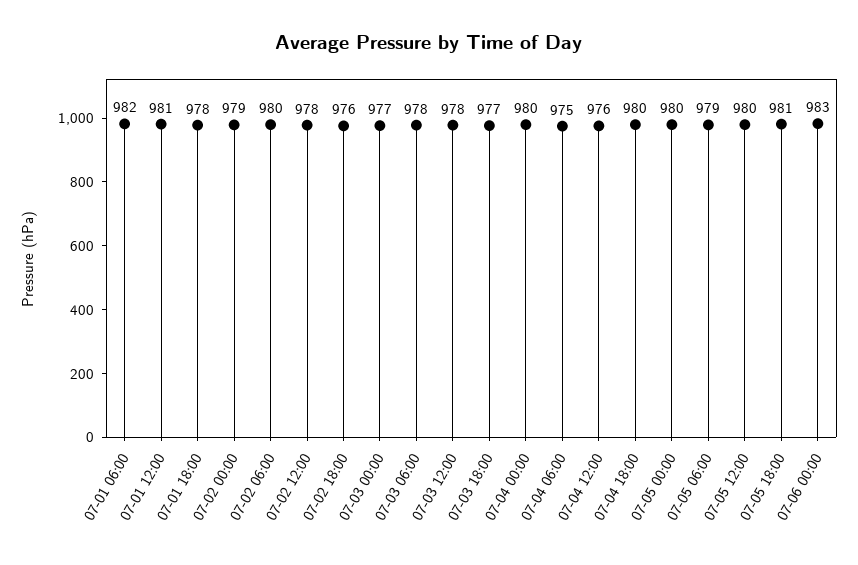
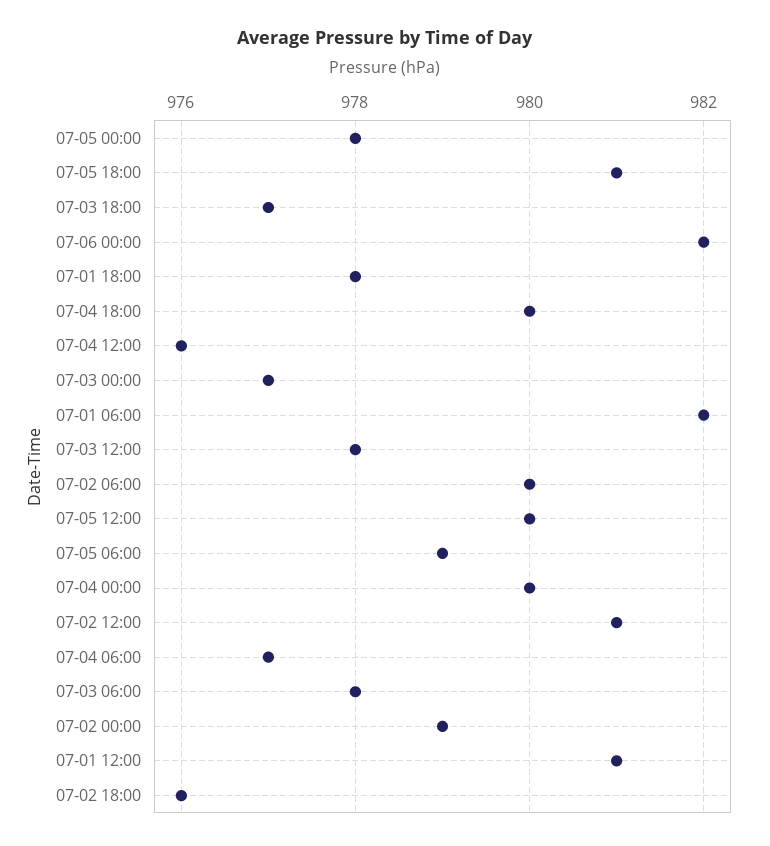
07-02 12:00: 978 -> 981
07-04 06:00: 975 -> 977
07-05 00:00: 980 -> 978
07-06 00:00: 983 -> 982

